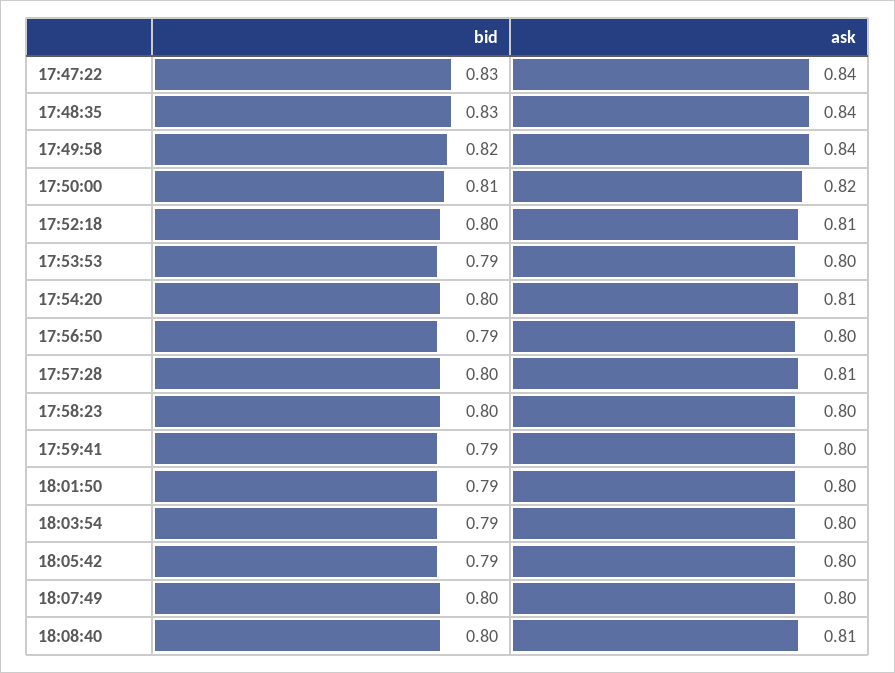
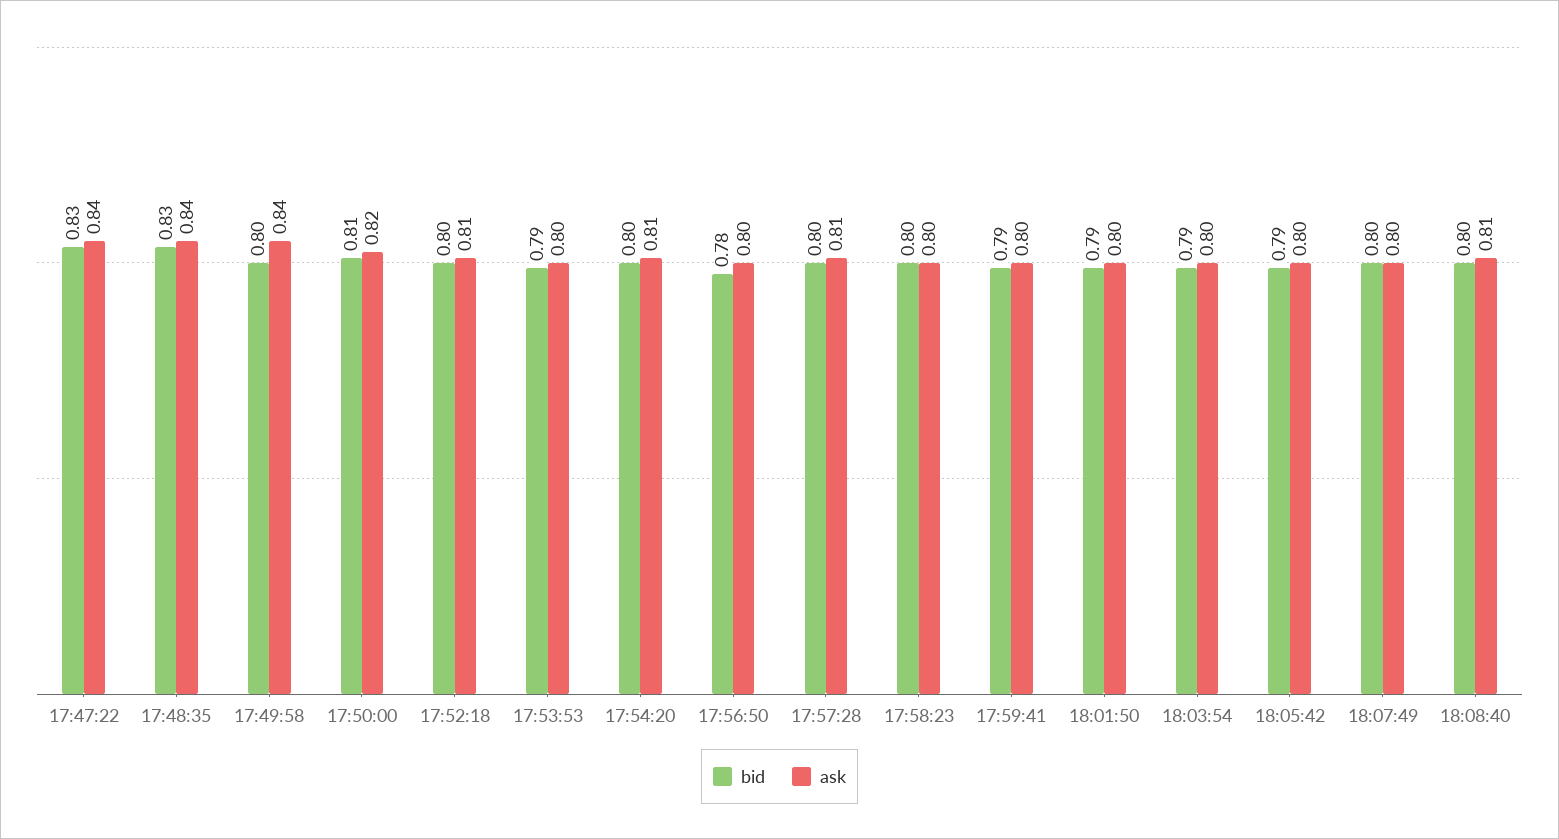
bid, 17:49:58: 0.82 -> 0.8
bid, 17:56:50: 0.79 -> 0.78

